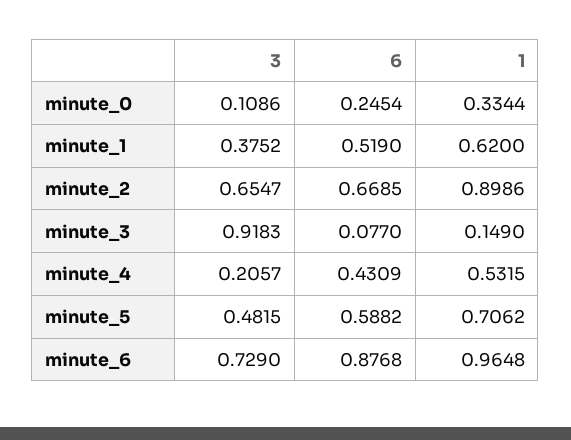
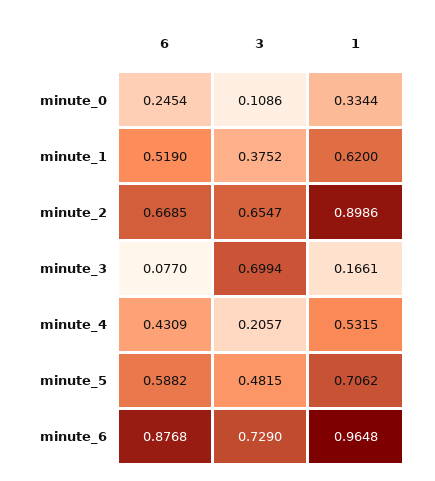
3, minute_3: 0.9183 -> 0.6994
1, minute_3: 0.149 -> 0.1661

